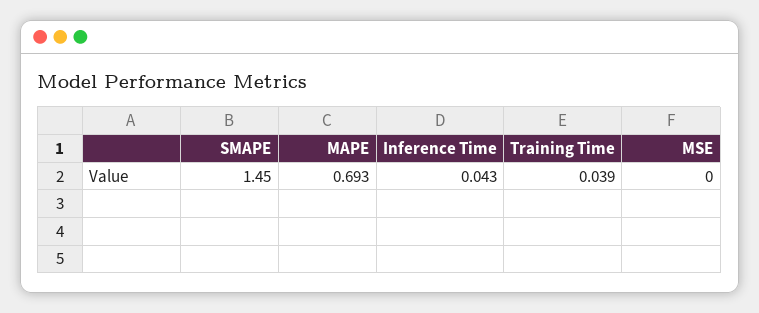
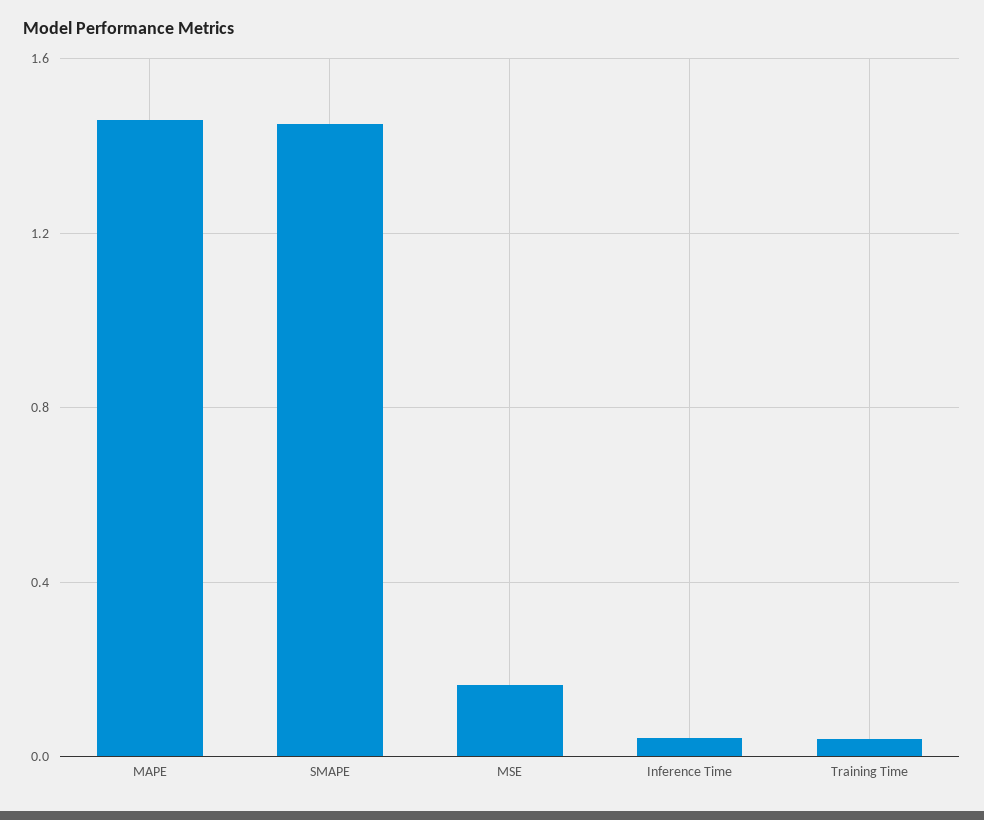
MAPE: 0.693 -> 1.45
MSE: 0 -> 0.15

